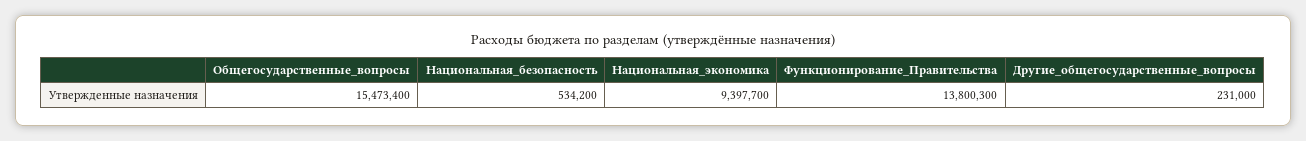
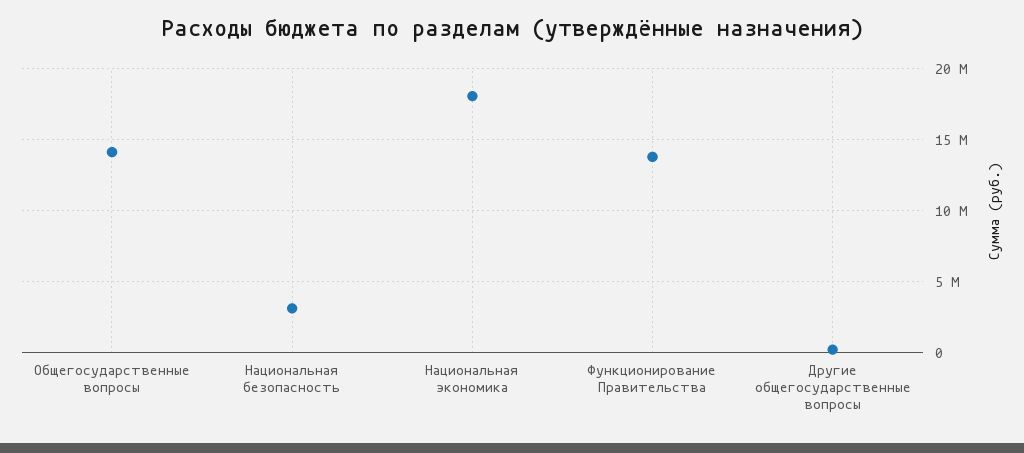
Общегосударственные_вопросы: 15473400 -> 14000000
Национальная_безопасность: 534200 -> 3000000
Национальная_экономика: 9397700 -> 18000000

